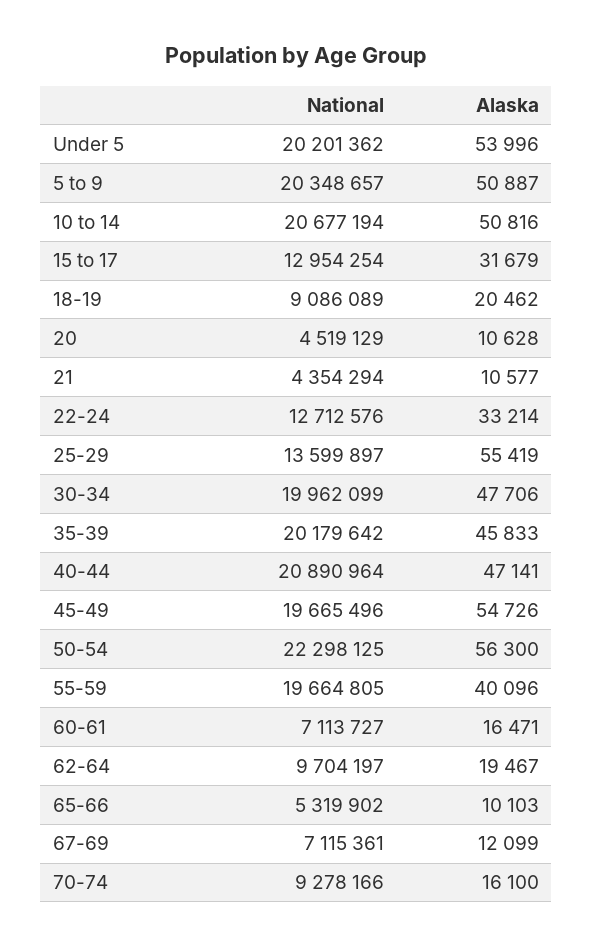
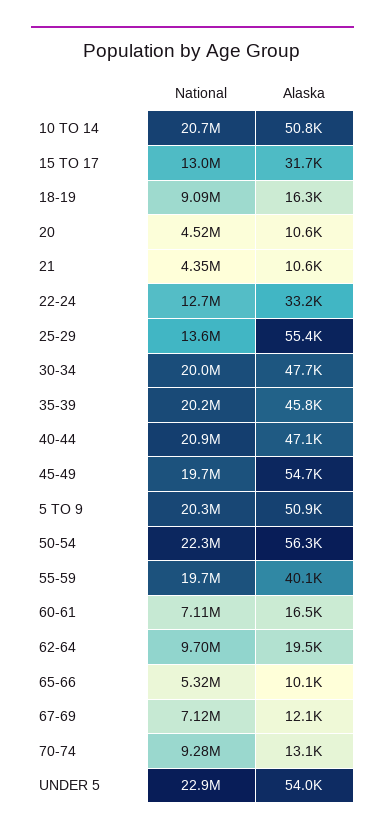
National, Under 5: 20201362 -> 22900000
Alaska, 18-19: 20462 -> 16300
Alaska, 70-74: 16100 -> 13100

